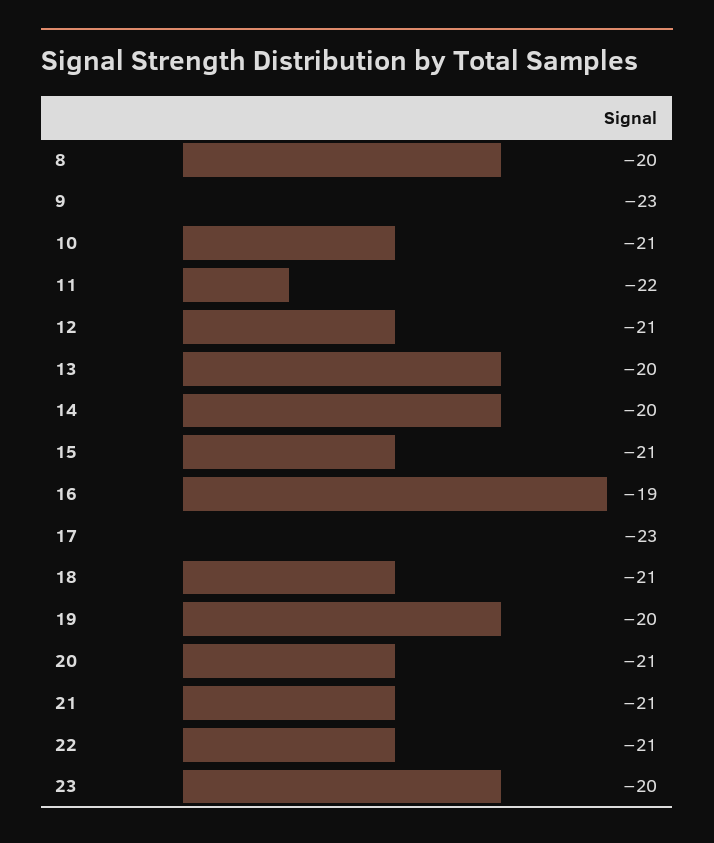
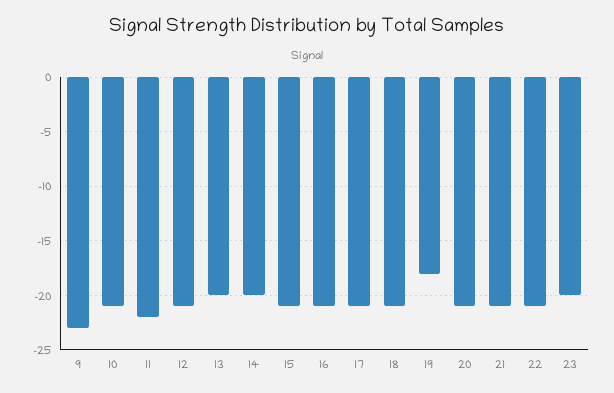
8: -20 -> none
16: -19 -> -21
17: -23 -> -21
19: -20 -> -18

